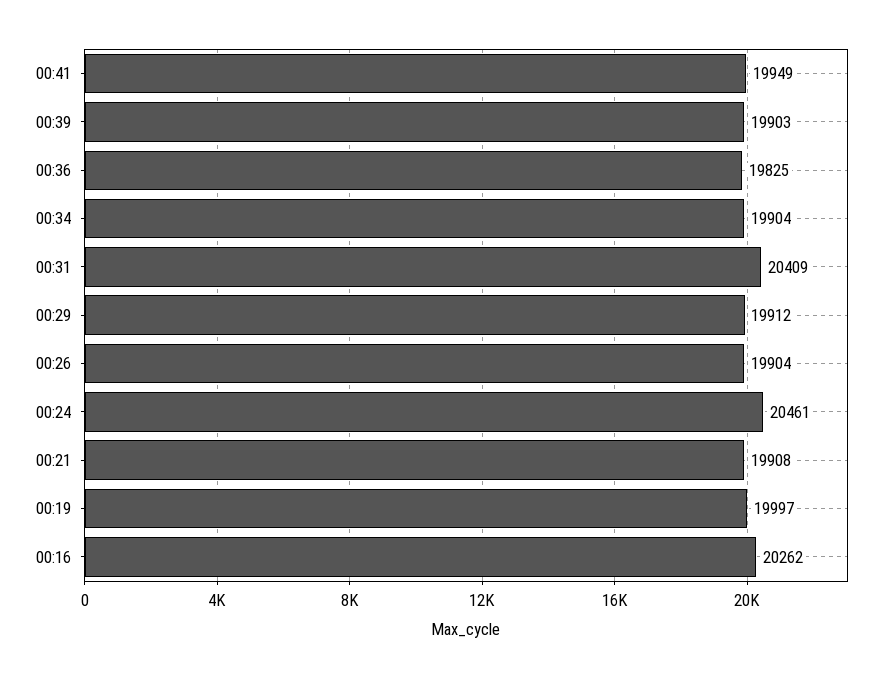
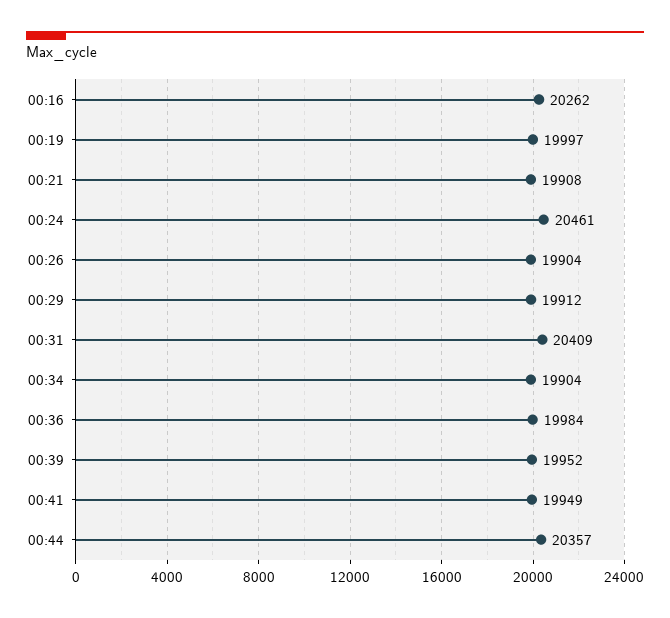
00:39: 19903 -> 19952
00:36: 19825 -> 19984
00:44: none -> 20357

